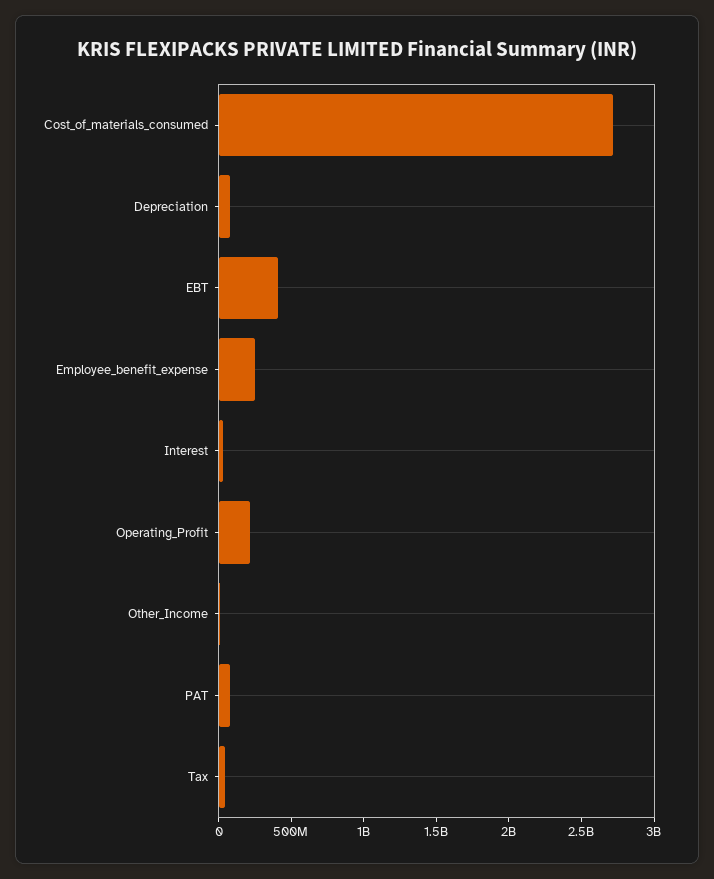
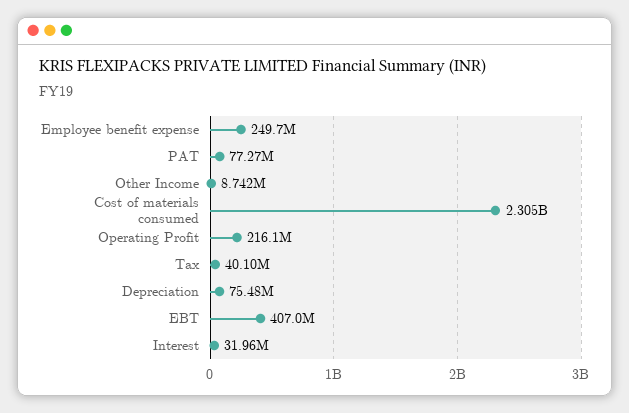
Cost_of_materials_consumed: 2700000000 -> 2305000000

